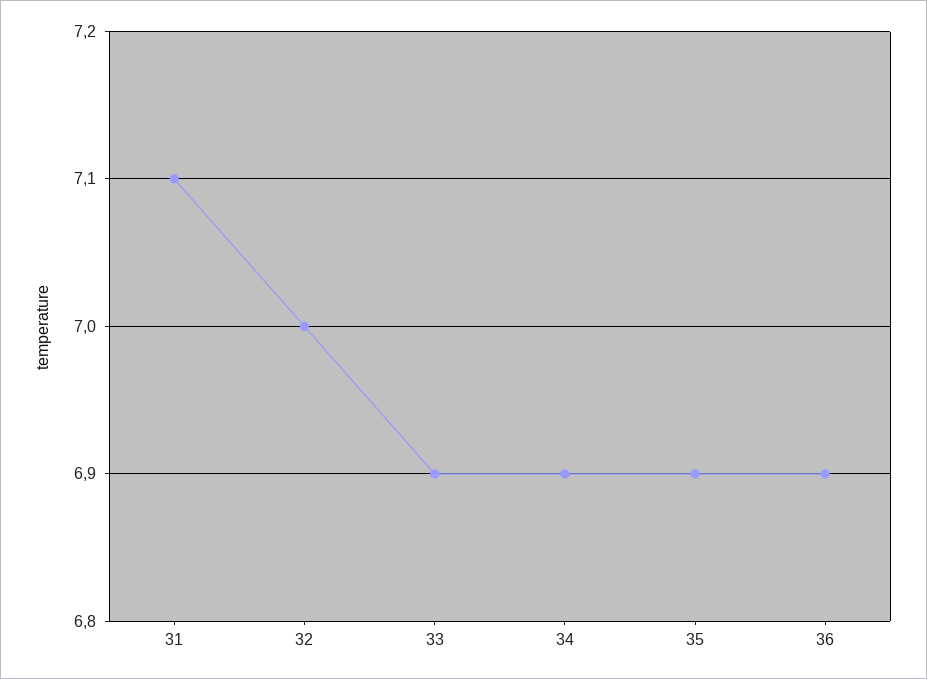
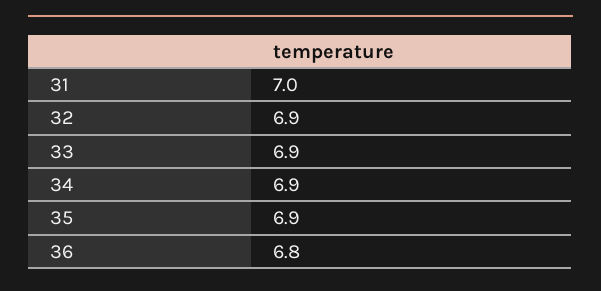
31: 7.1 -> 7
32: 7 -> 6.9
36: 6.9 -> 6.8

